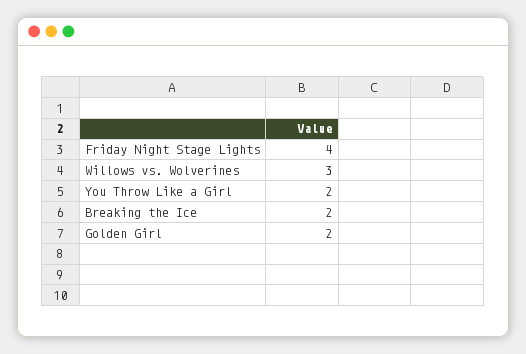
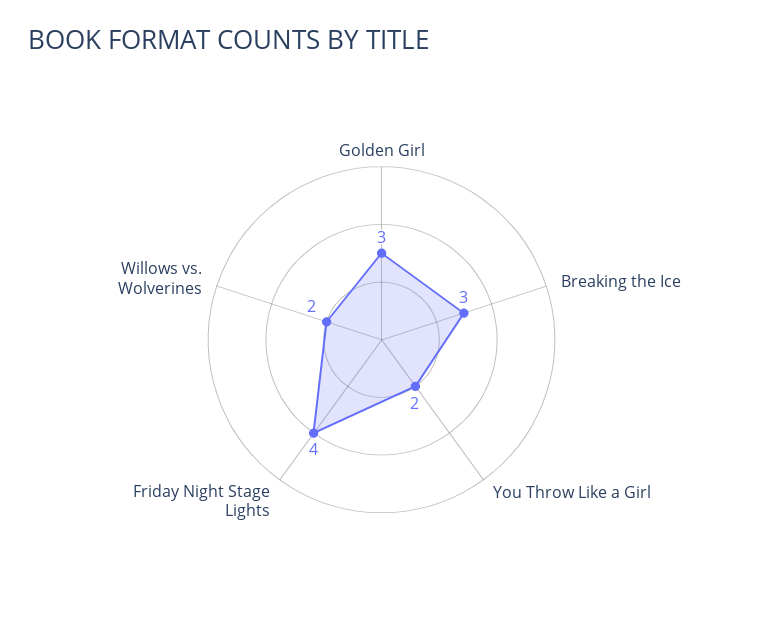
Willows vs. Wolverines: 3 -> 2
Breaking the Ice: 2 -> 3
Golden Girl: 2 -> 3

